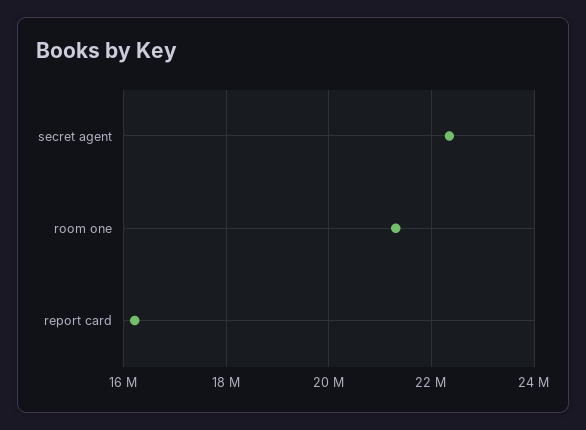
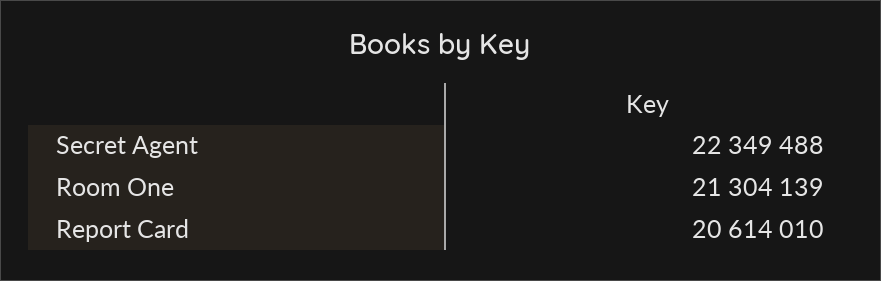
report card: 16200000 -> 20614010

